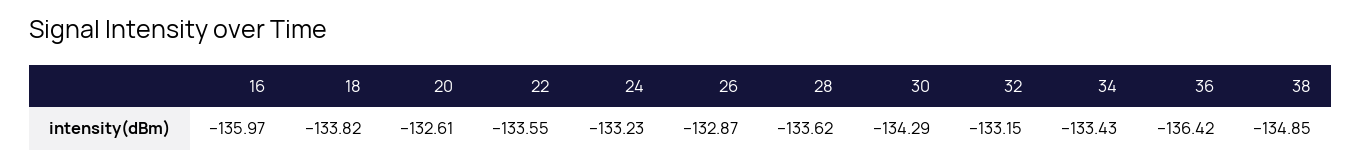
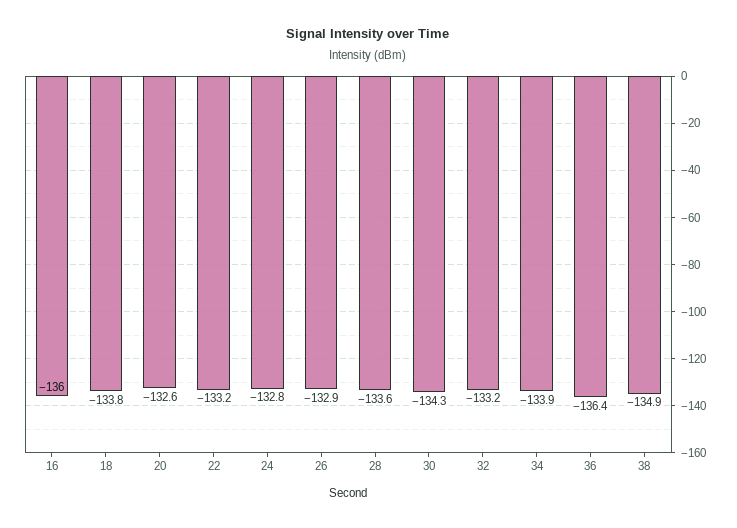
22: -133.55 -> -133.2
24: -133.23 -> -132.8
34: -133.43 -> -133.9

